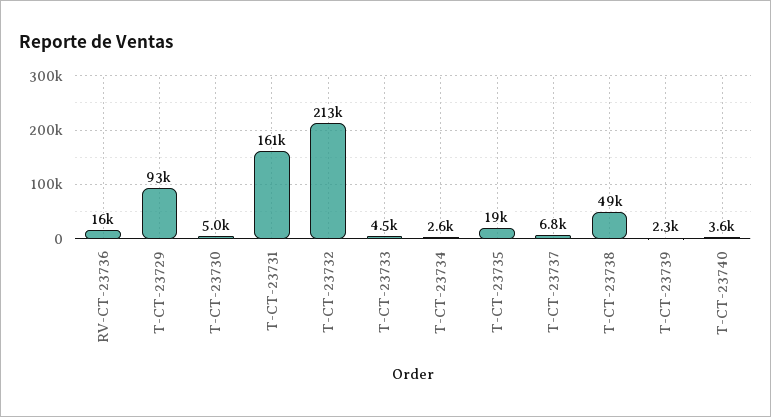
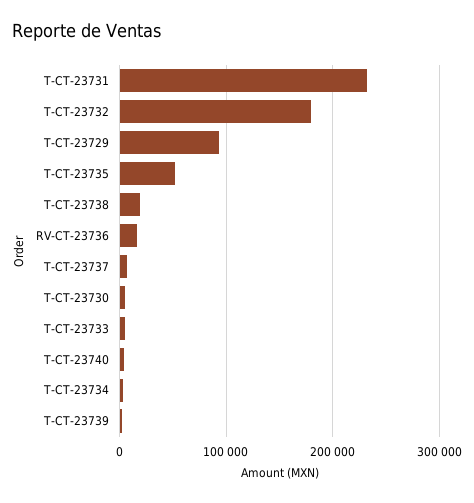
T-CT-23731: 161000 -> 230000
T-CT-23732: 213000 -> 180000
T-CT-23735: 19000 -> 50000
T-CT-23738: 49000 -> 20000

